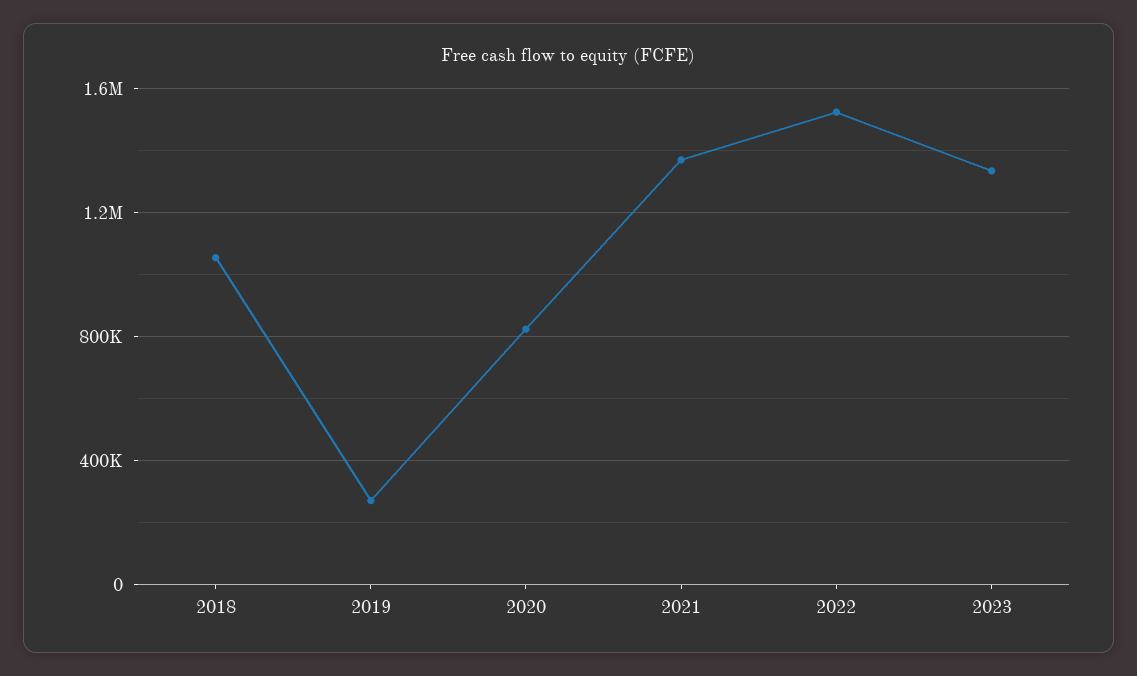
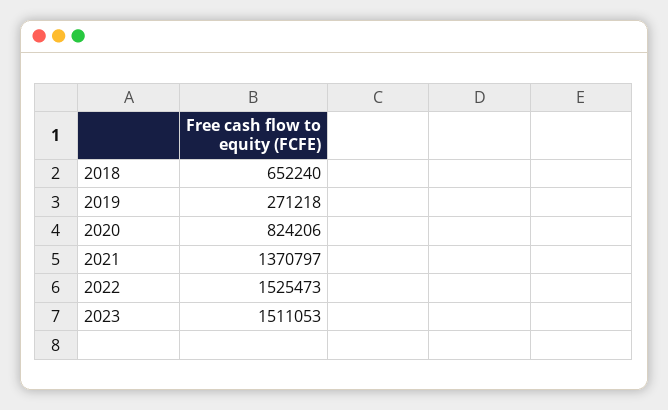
2018: 1050000 -> 652240
2023: 1350000 -> 1511053

